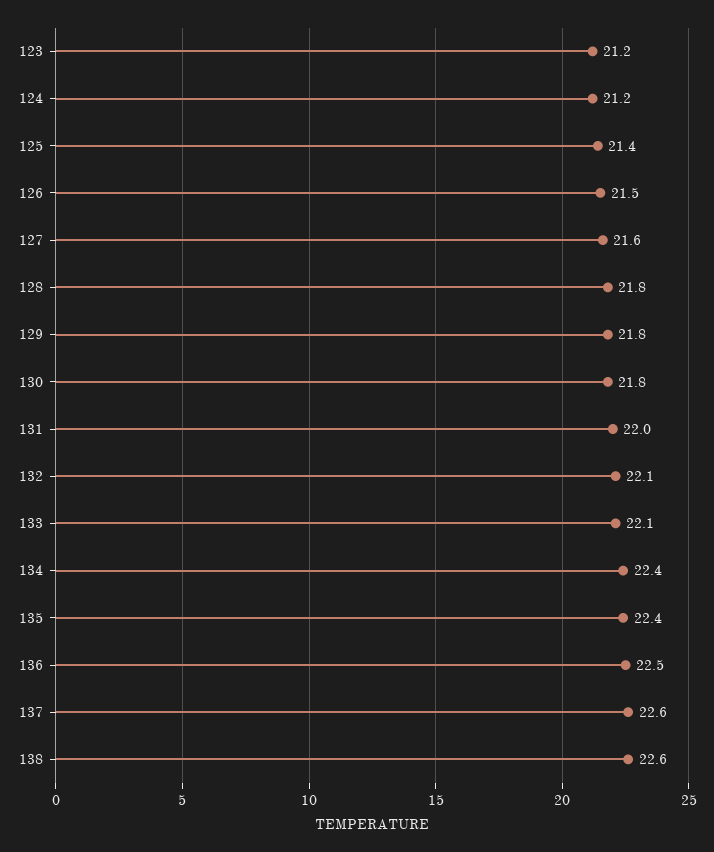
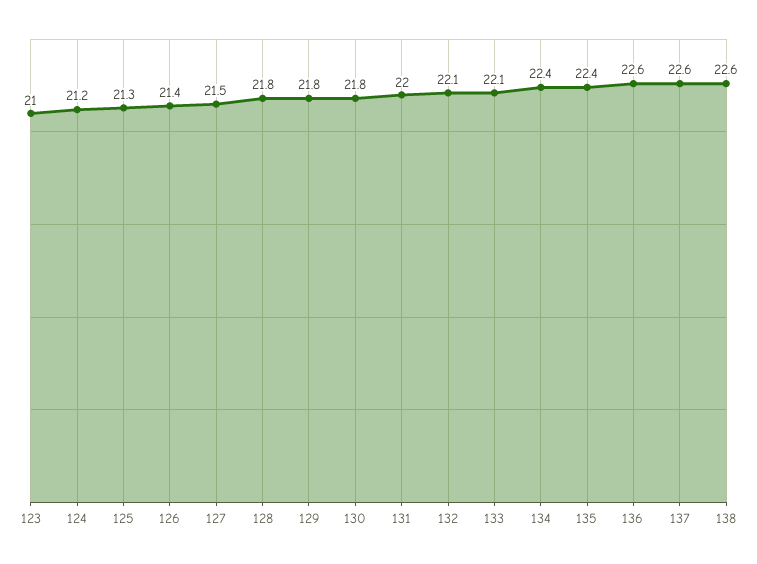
123: 21.2 -> 21
125: 21.4 -> 21.3
126: 21.5 -> 21.4
127: 21.6 -> 21.5
136: 22.5 -> 22.6

